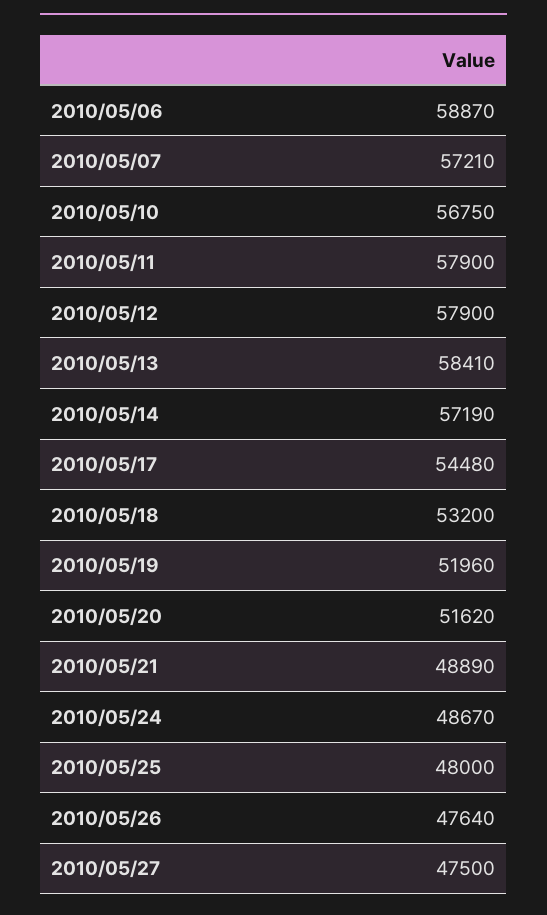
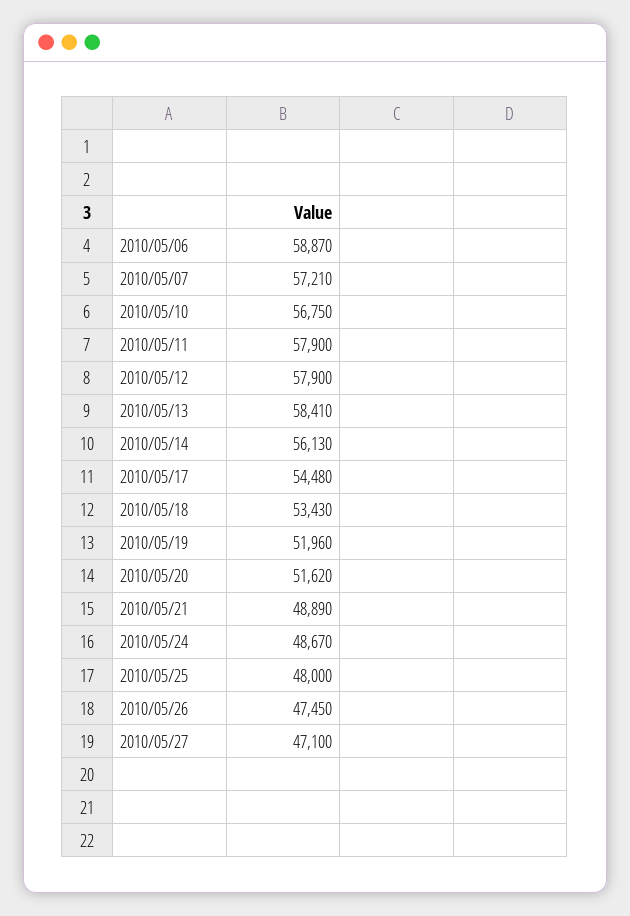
2010/05/14: 57190 -> 56130
2010/05/18: 53200 -> 53430
2010/05/26: 47640 -> 47450
2010/05/27: 47500 -> 47100

